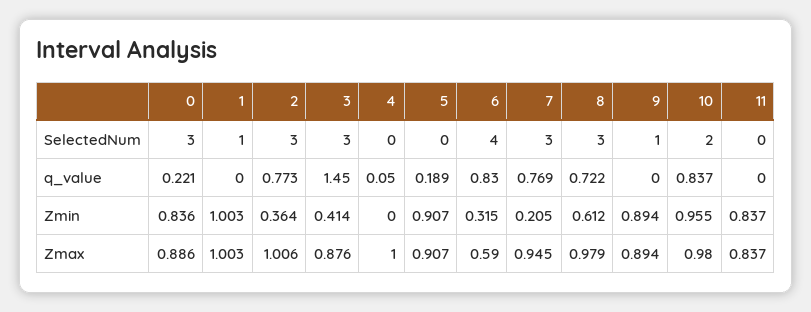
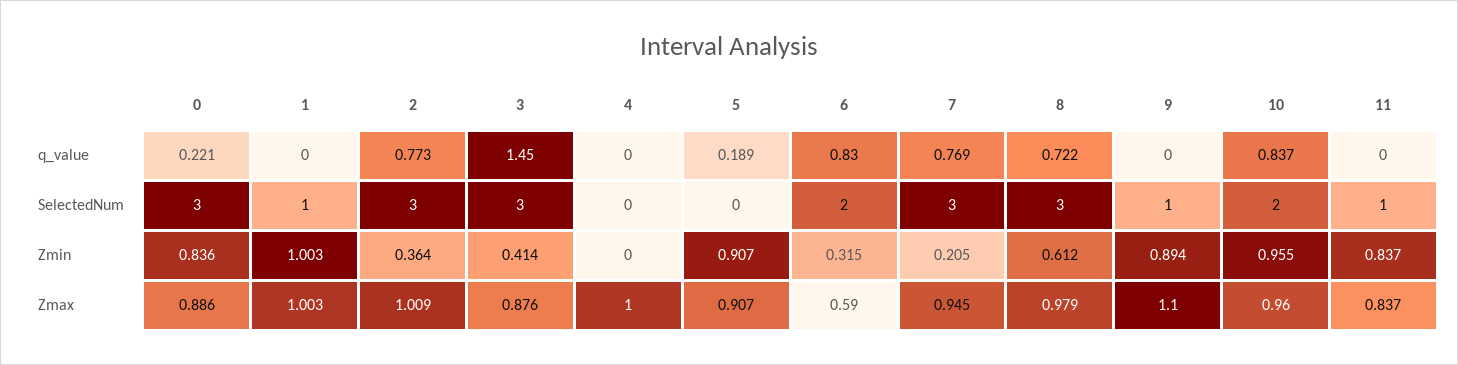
6, SelectedNum: 4 -> 2
11, SelectedNum: 0 -> 1
4, q_value: 0.05 -> 0
2, Zmax: 1.006 -> 1.009
9, Zmax: 0.894 -> 1.1
10, Zmax: 0.98 -> 0.96

